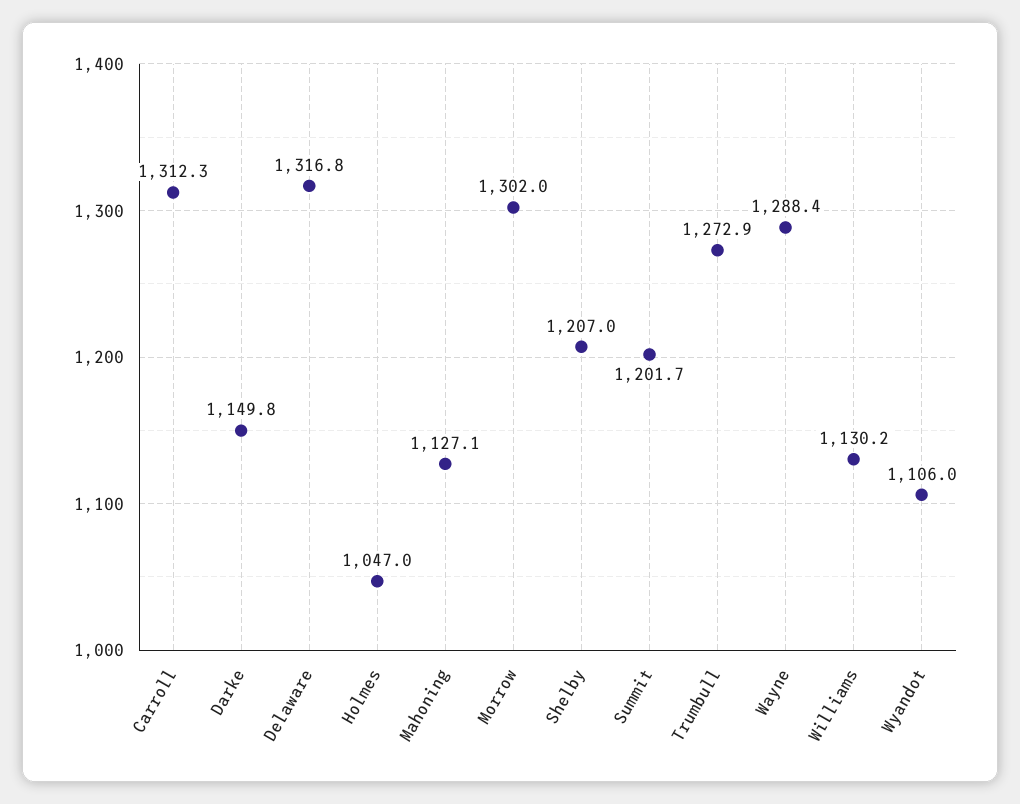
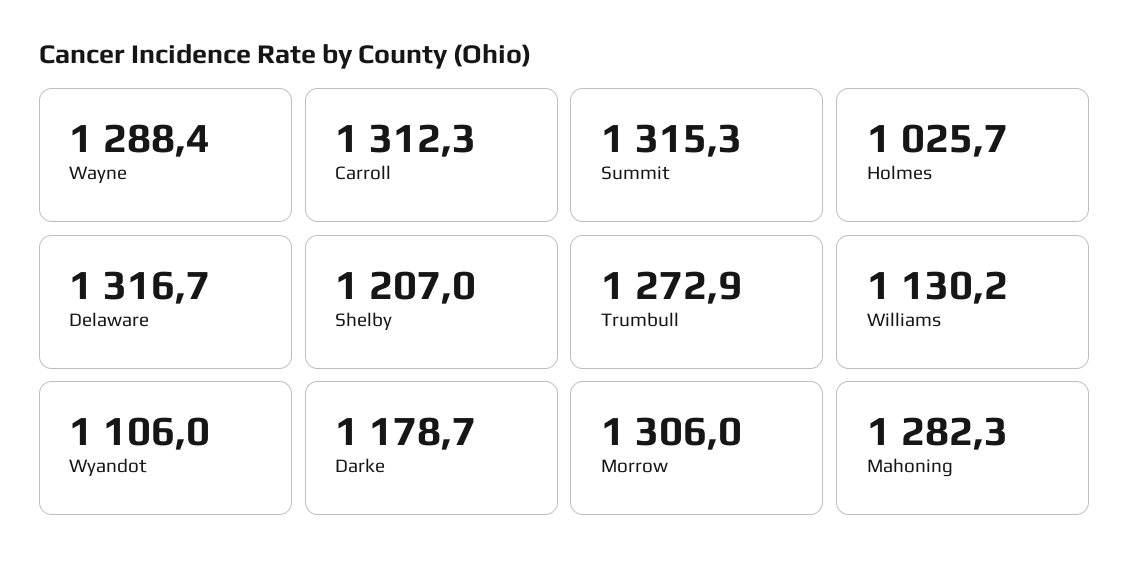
Darke: 1149.8 -> 1178.7
Delaware: 1316.8 -> 1316.7
Holmes: 1047 -> 1025.7
Mahoning: 1127.1 -> 1282.3
Morrow: 1302 -> 1306
Summit: 1201.7 -> 1315.3

